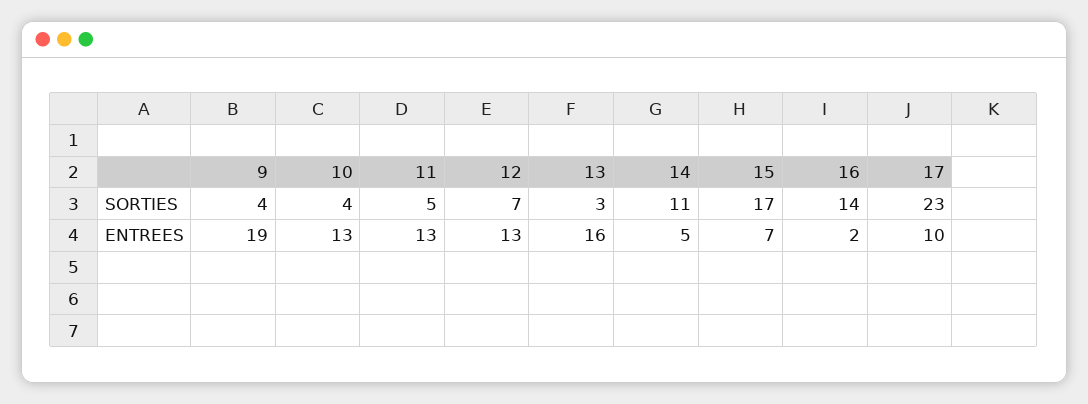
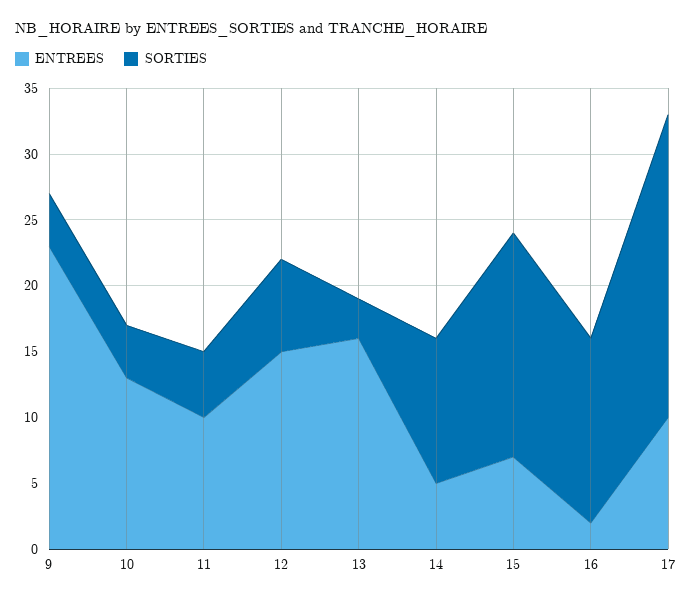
ENTREES, 9: 19 -> 23
ENTREES, 11: 13 -> 10
ENTREES, 12: 13 -> 15

